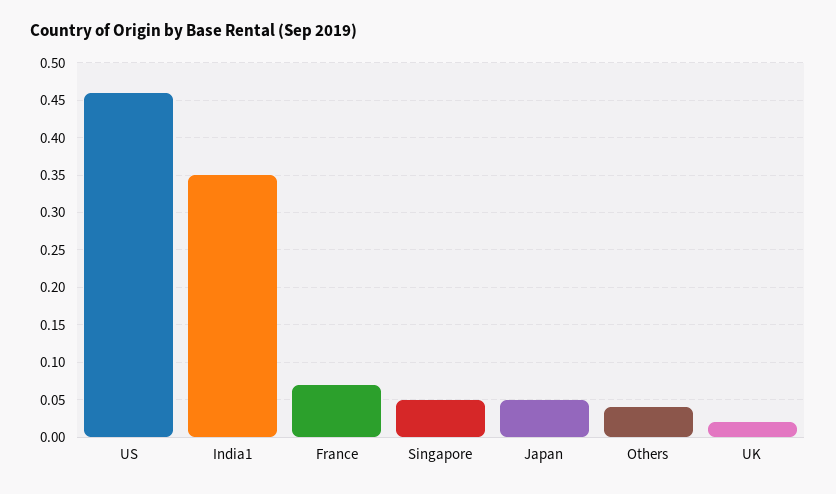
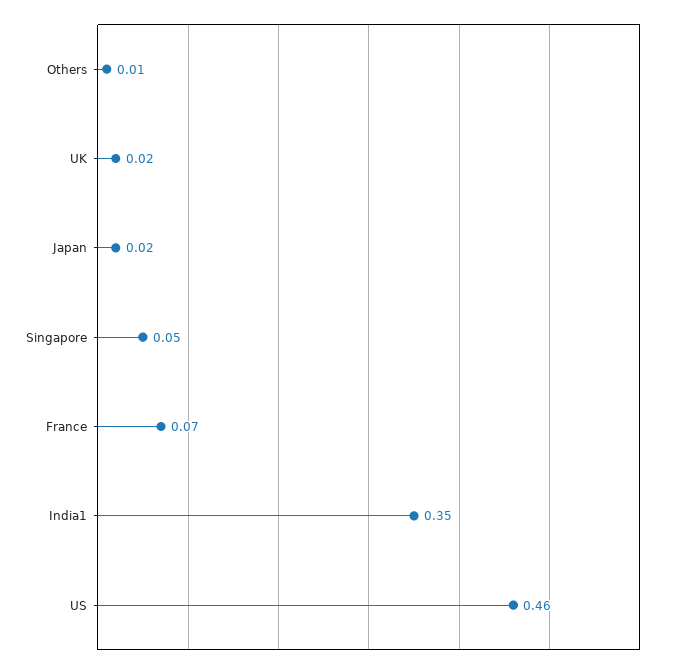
Japan: 0.05 -> 0.02
Others: 0.04 -> 0.01

